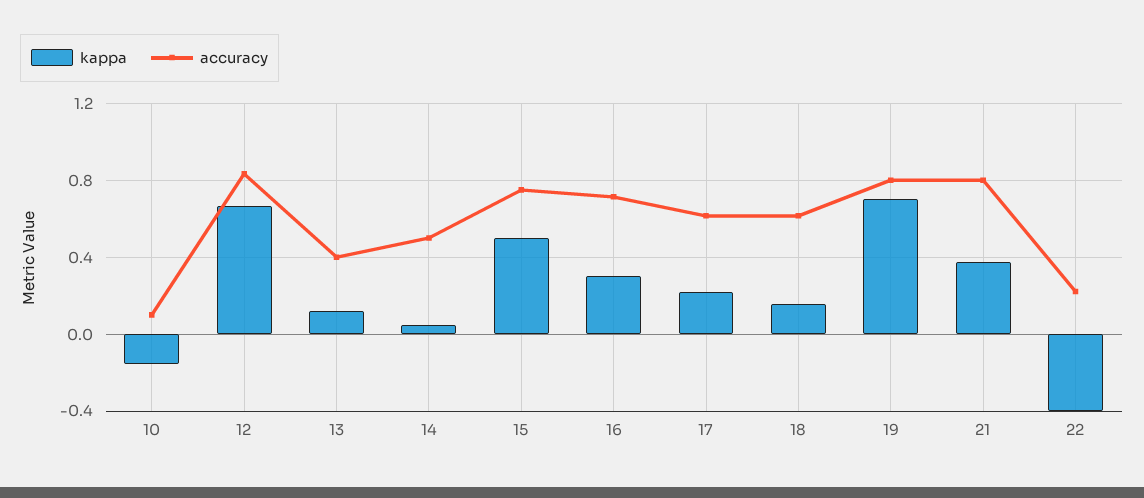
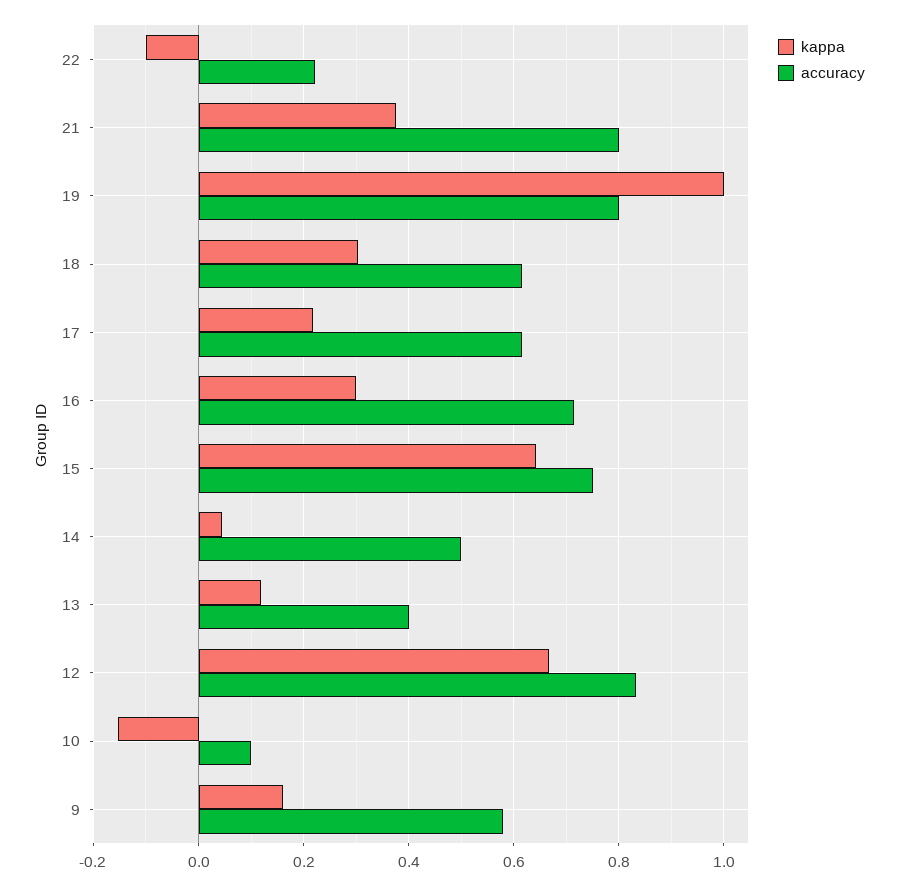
kappa, 15: 0.5 -> 0.64
kappa, 18: 0.15 -> 0.3
kappa, 19: 0.7 -> 1
kappa, 22: -0.4 -> -0.1
kappa, 9: none -> 0.16
accuracy, 9: none -> 0.58

